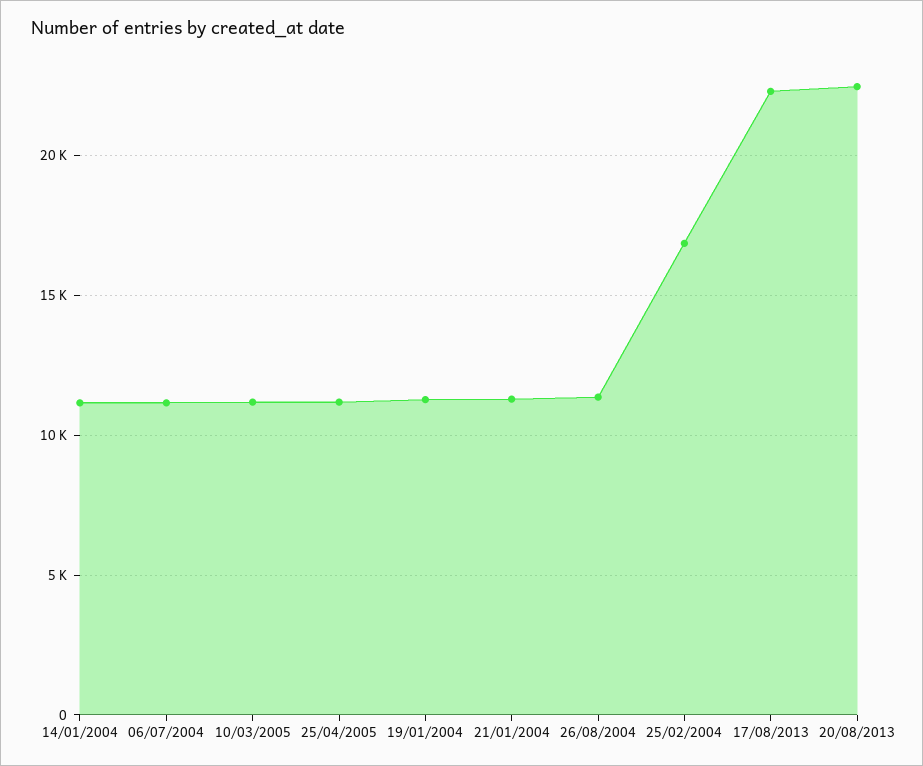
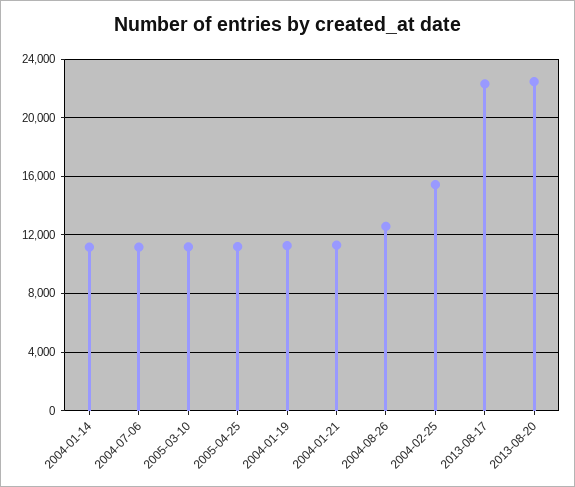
26/08/2004: 11500 -> 12500
25/02/2004: 17000 -> 15500

